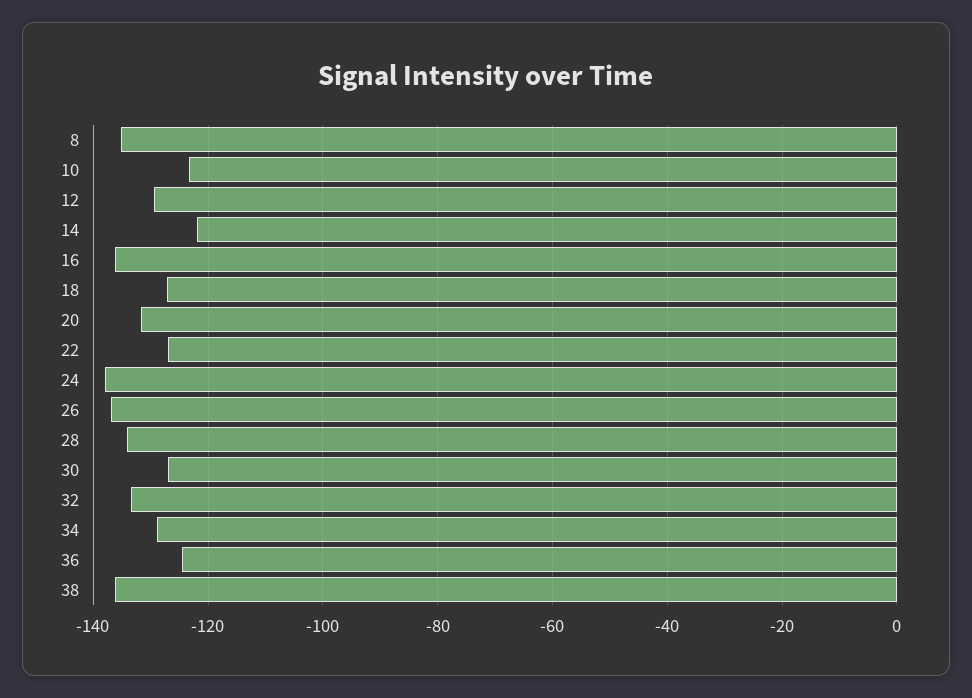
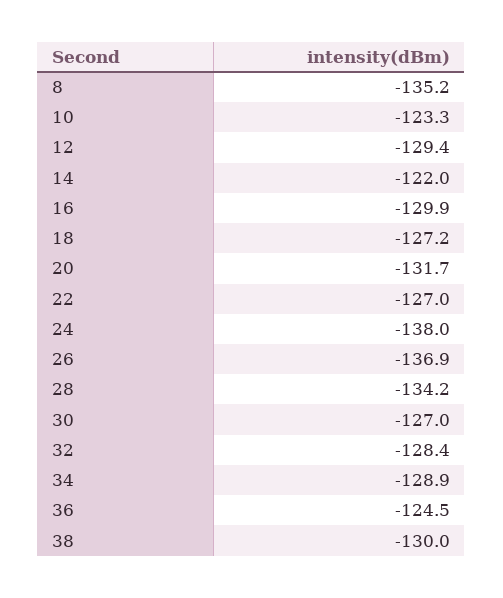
16: -136 -> -129.9
32: -134 -> -128.4
38: -136 -> -130

